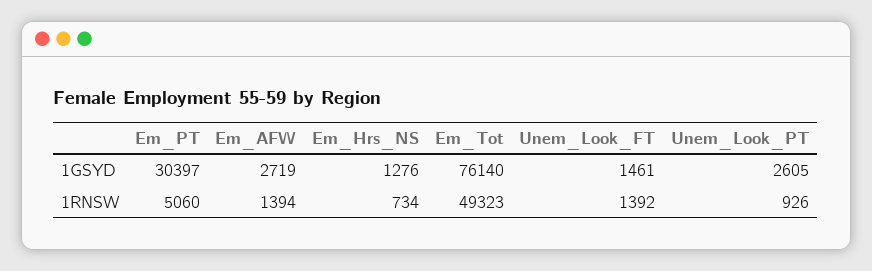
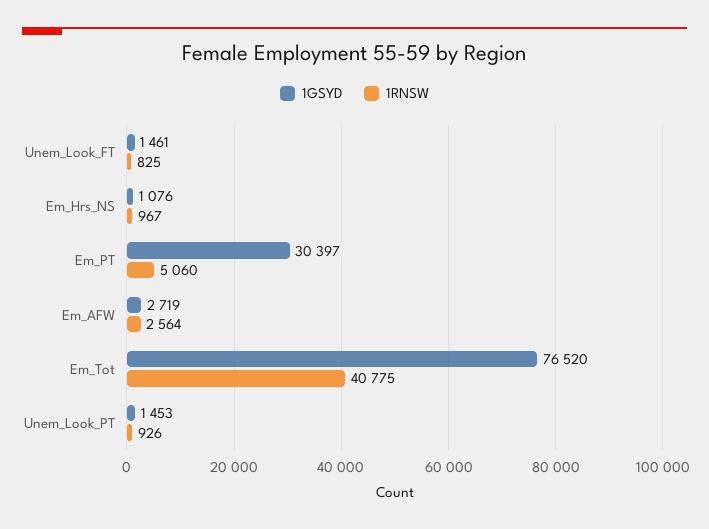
1GSYD, Em_Hrs_NS: 1276 -> 1076
1GSYD, Em_Tot: 76140 -> 76520
1GSYD, Unem_Look_PT: 2605 -> 1453
1RNSW, Em_AFW: 1394 -> 2564
1RNSW, Em_Hrs_NS: 734 -> 967
1RNSW, Em_Tot: 49323 -> 40775
1RNSW, Unem_Look_FT: 1392 -> 825

